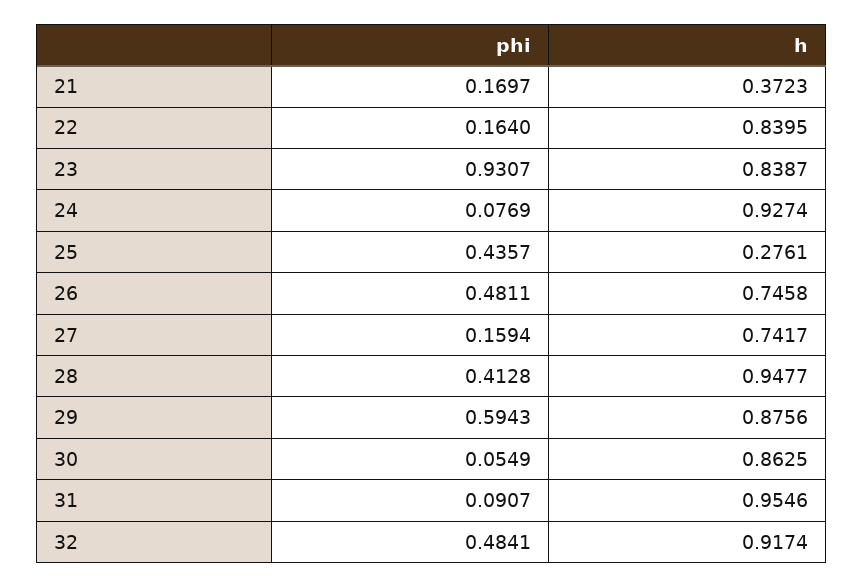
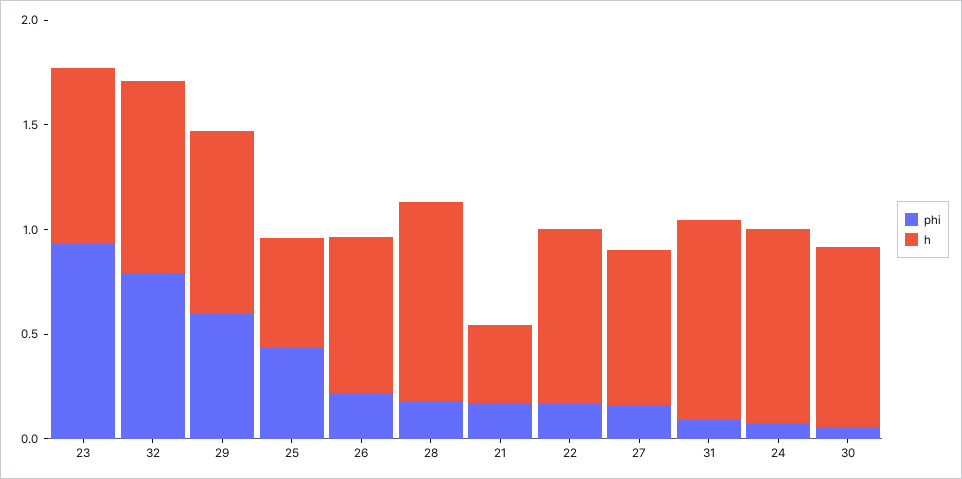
h, 25: 0.2761 -> 0.5
phi, 26: 0.4811 -> 0.2
phi, 28: 0.4128 -> 0.2
phi, 32: 0.4841 -> 0.8

